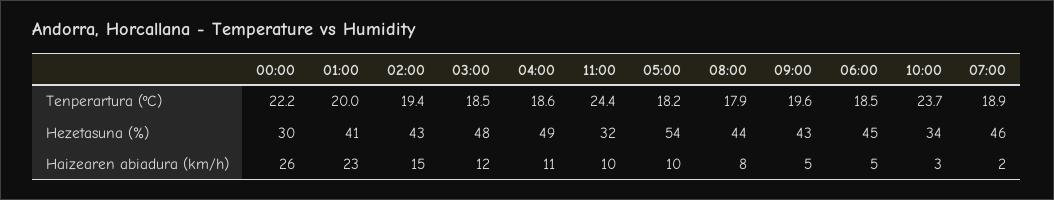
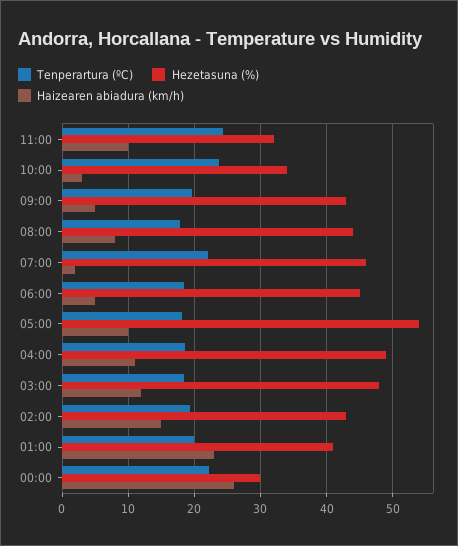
Tenperartura (ºC), 07:00: 18.9 -> 22

